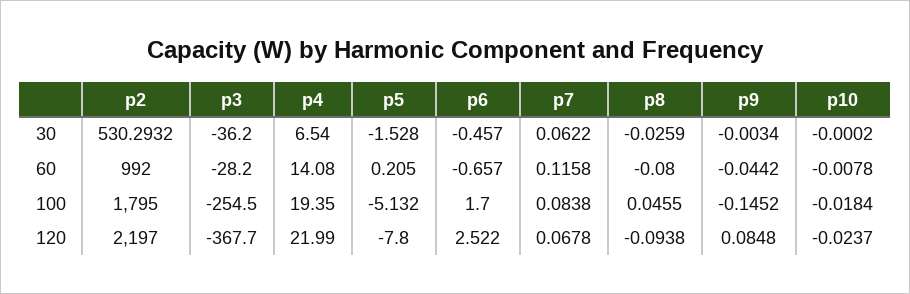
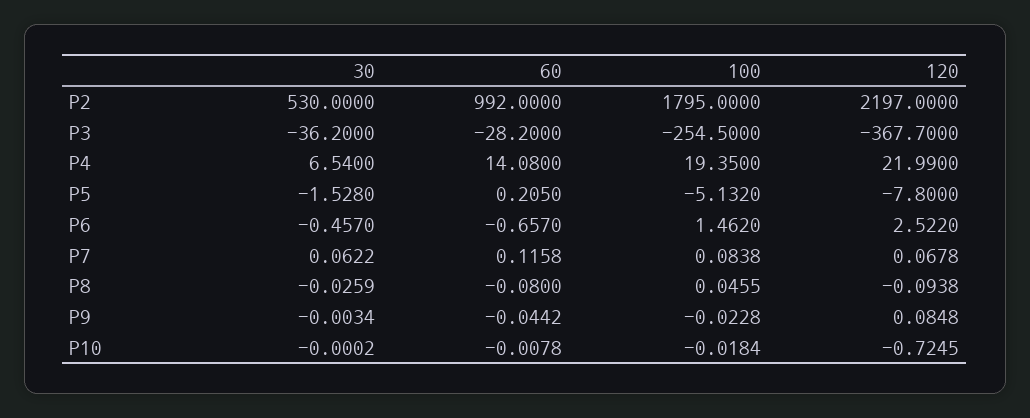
p2, 30: 530.2932 -> 530
p6, 100: 1.7 -> 1.462
p9, 100: -0.1452 -> -0.0228
p10, 120: -0.0237 -> -0.7245

